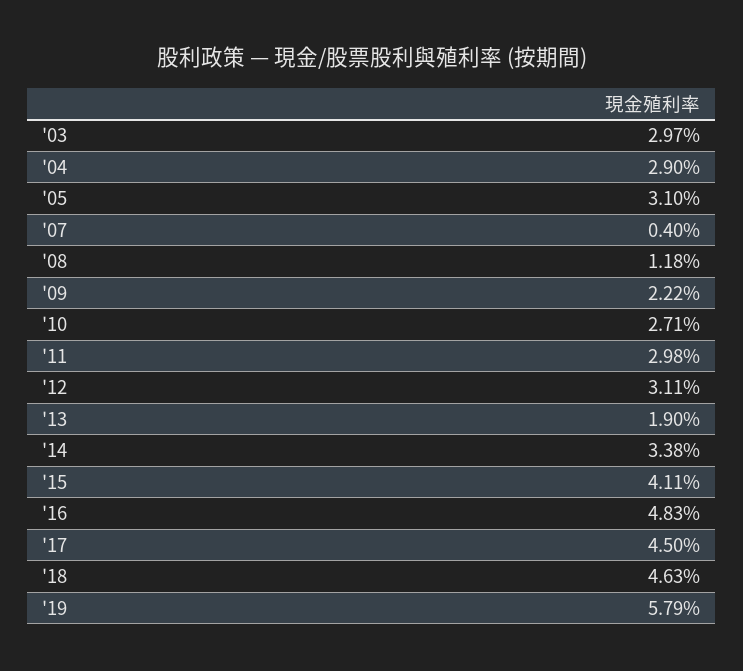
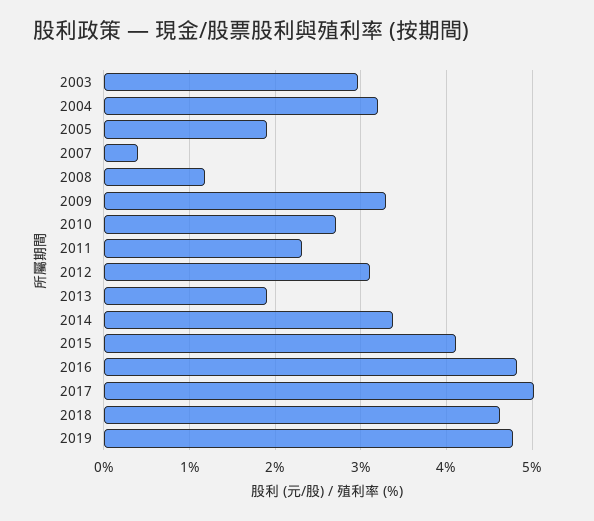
'04: 2.9 -> 3.2
'05: 3.1 -> 1.9
'09: 2.22 -> 3.3
'11: 2.98 -> 2.3
'17: 4.5 -> 5
'19: 5.79 -> 4.8

